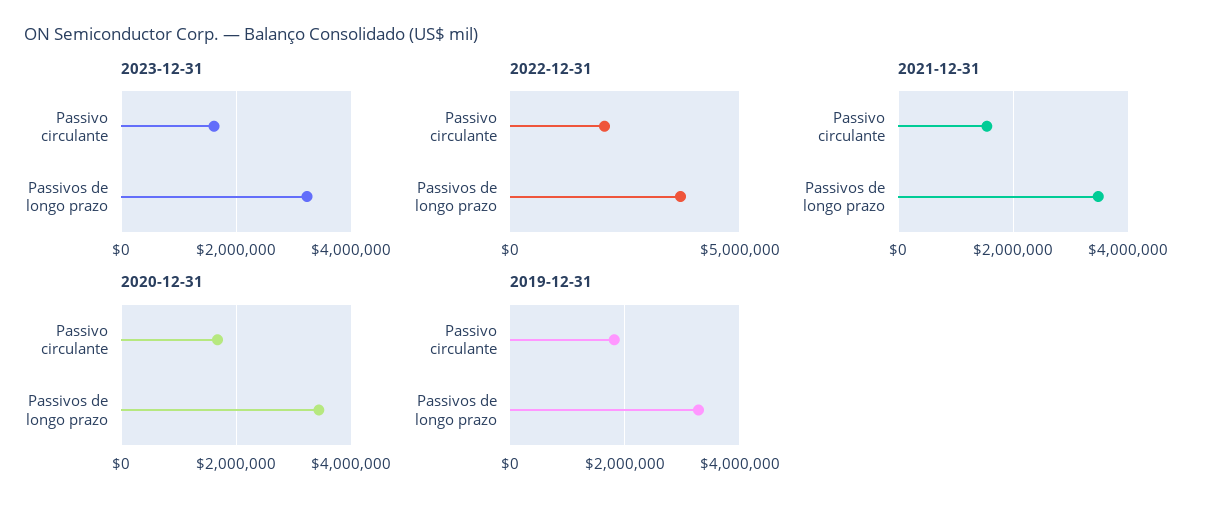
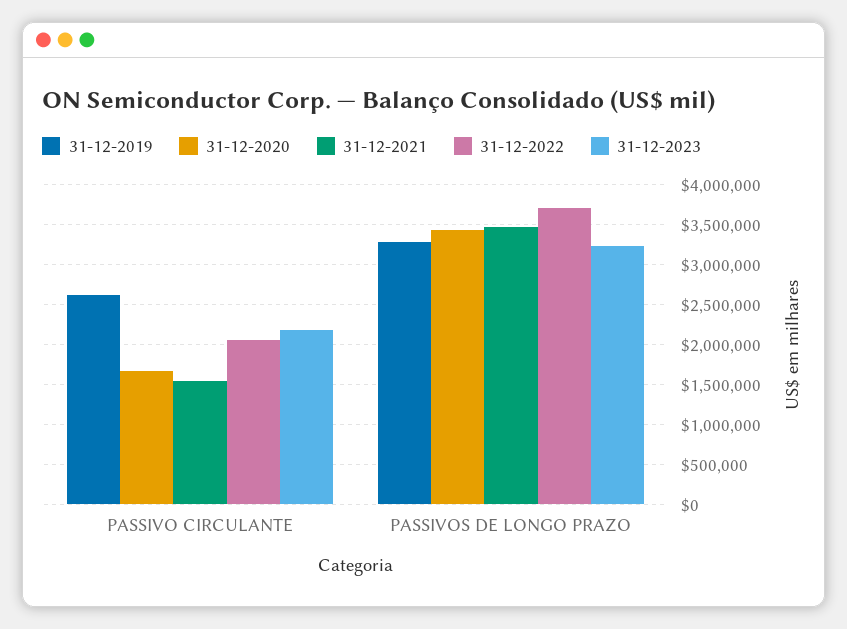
2023-12-31, Passivo circulante: 1600000 -> 2200000
2019-12-31, Passivo circulante: 1800000 -> 2600000

